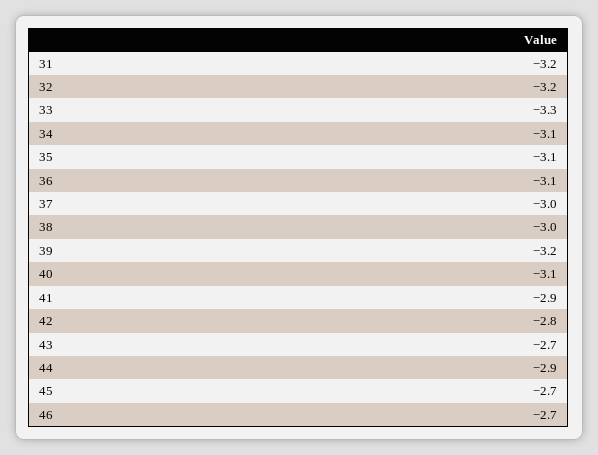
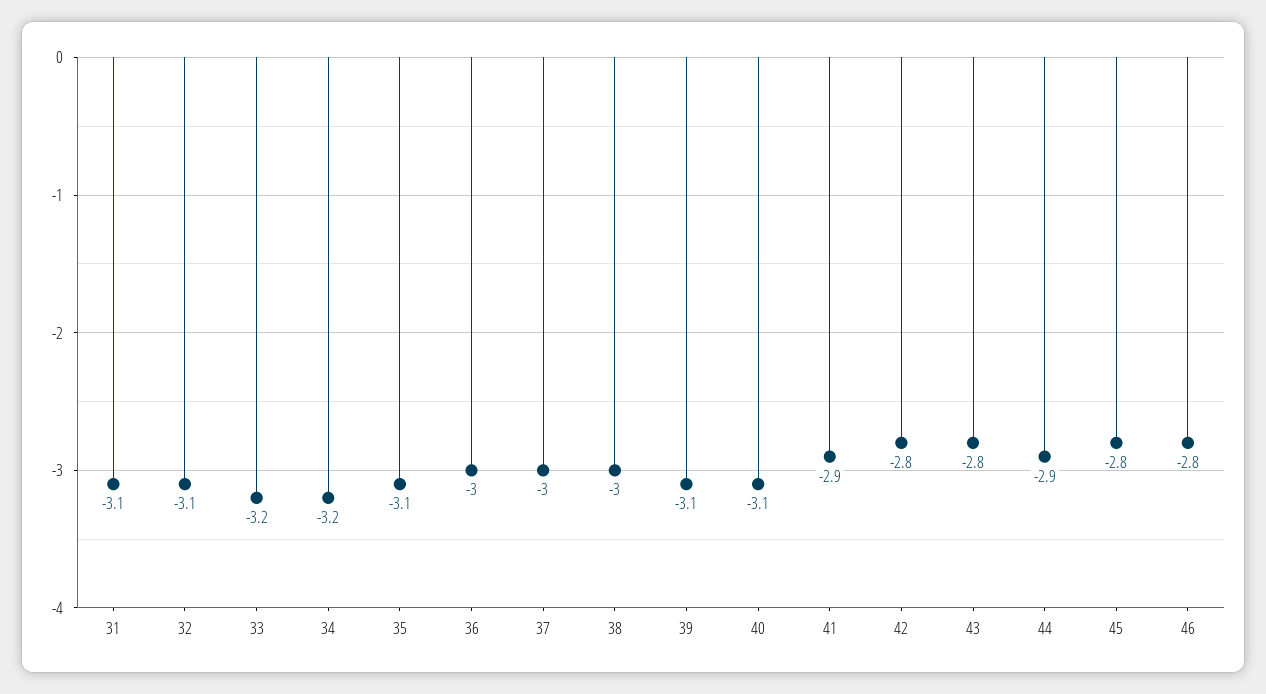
31: -3.2 -> -3.1
32: -3.2 -> -3.1
33: -3.3 -> -3.2
34: -3.1 -> -3.2
36: -3.1 -> -3
39: -3.2 -> -3.1
43: -2.7 -> -2.8
45: -2.7 -> -2.8
46: -2.7 -> -2.8

